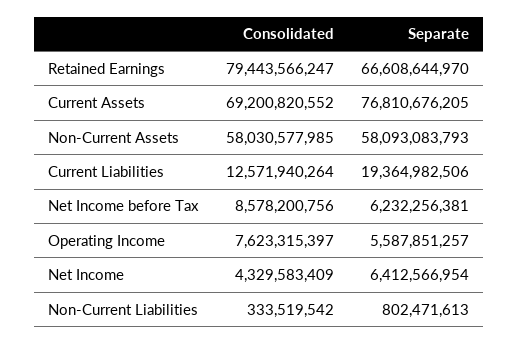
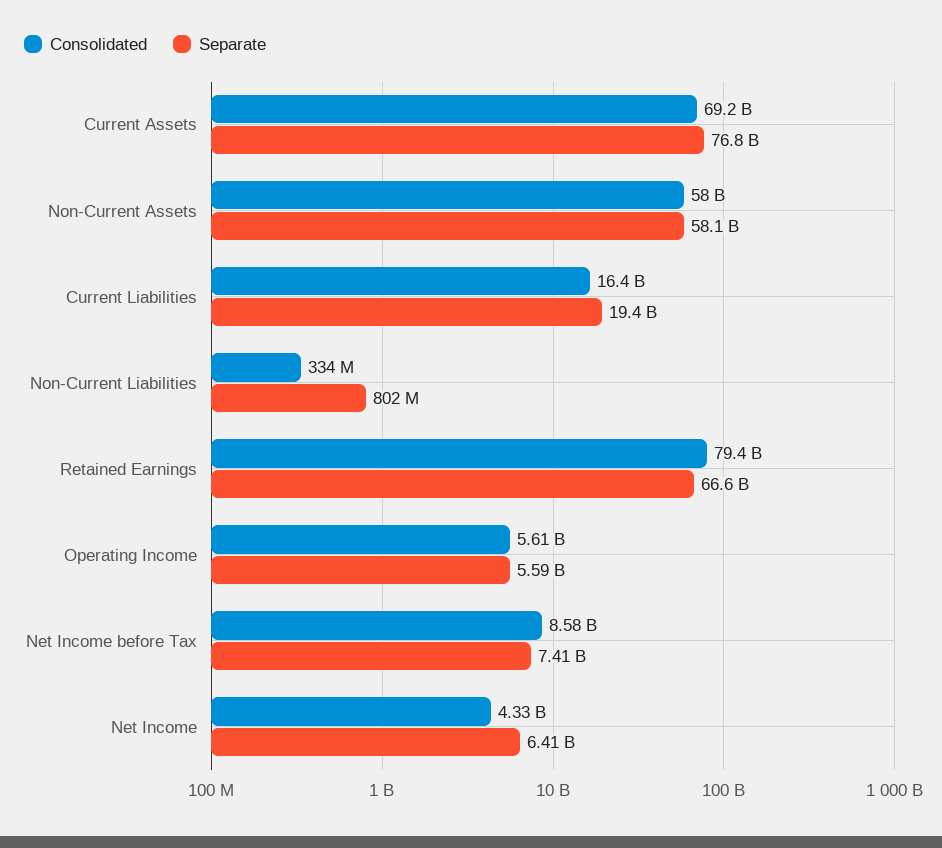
Consolidated, Current Liabilities: 12571940264 -> 16400000000
Separate, Net Income before Tax: 6232256381 -> 7410000000
Consolidated, Operating Income: 7623315397 -> 5610000000

